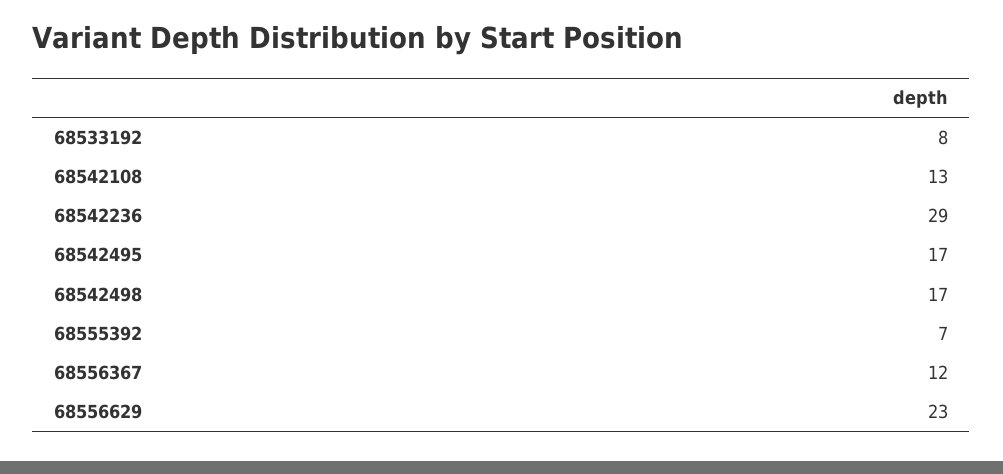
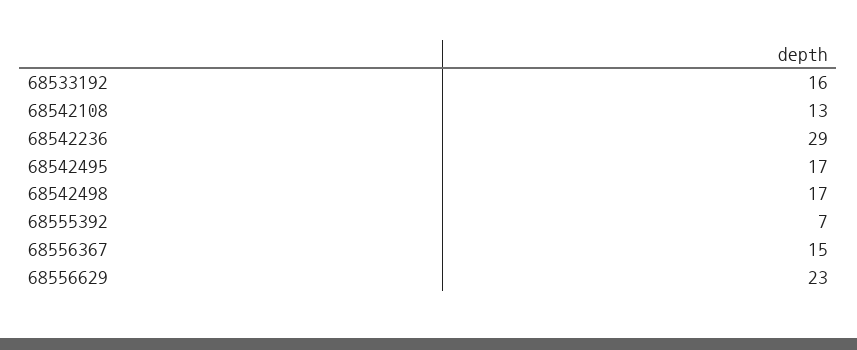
68533192: 8 -> 16
68556367: 12 -> 15

